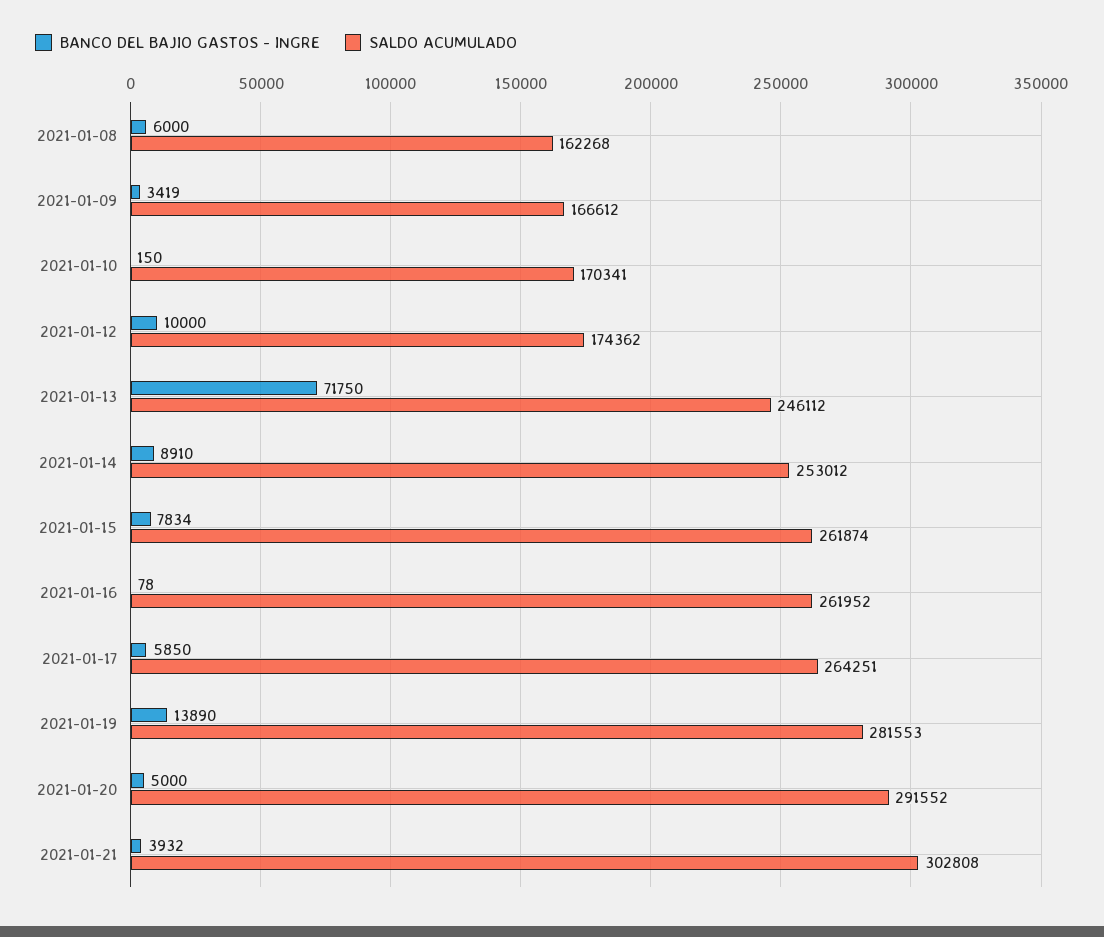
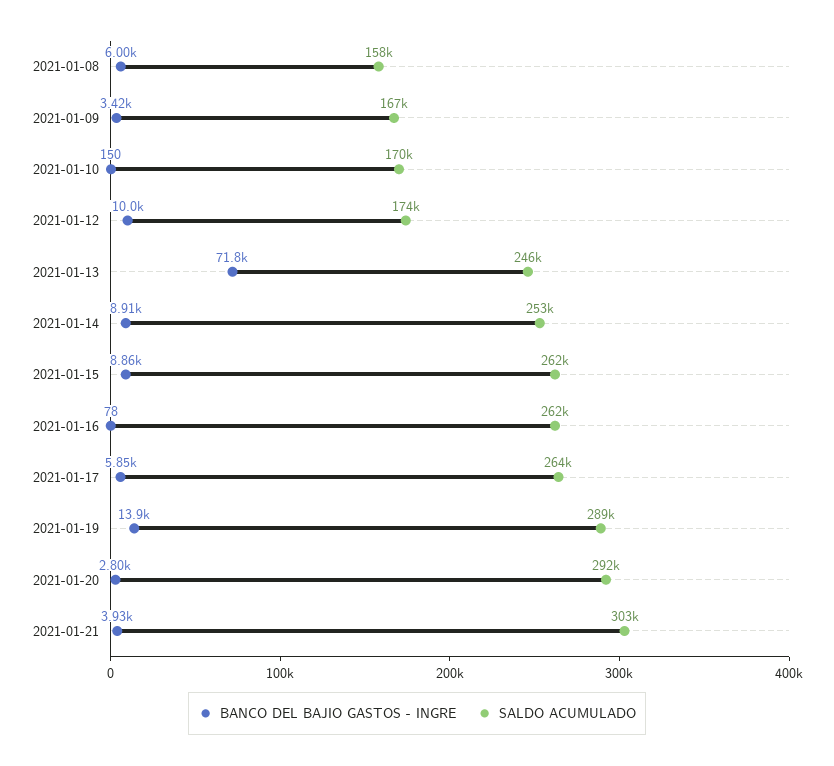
SALDO ACUMULADO, 2021-01-08: 162268 -> 158000
BANCO DEL BAJIO GASTOS - INGRE, 2021-01-15: 7834 -> 8860
SALDO ACUMULADO, 2021-01-19: 281553 -> 289000
BANCO DEL BAJIO GASTOS - INGRE, 2021-01-20: 5000 -> 2800

